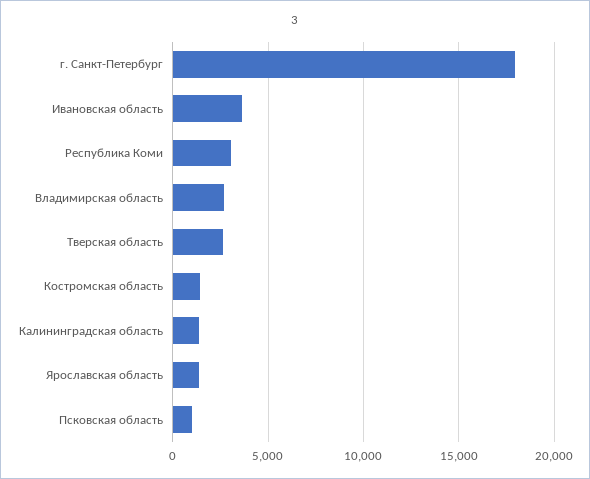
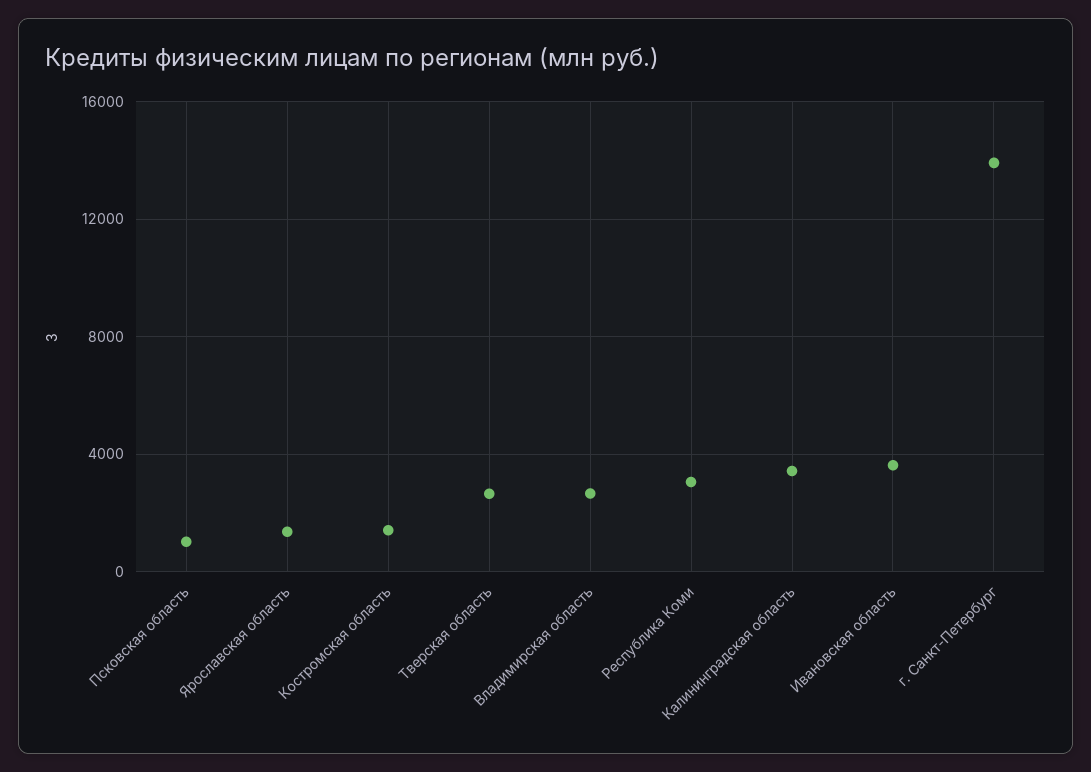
г. Санкт-Петербург: 18000 -> 14000
Калининградская область: 1500 -> 3500

